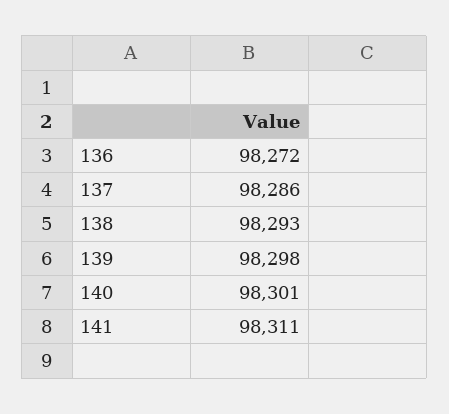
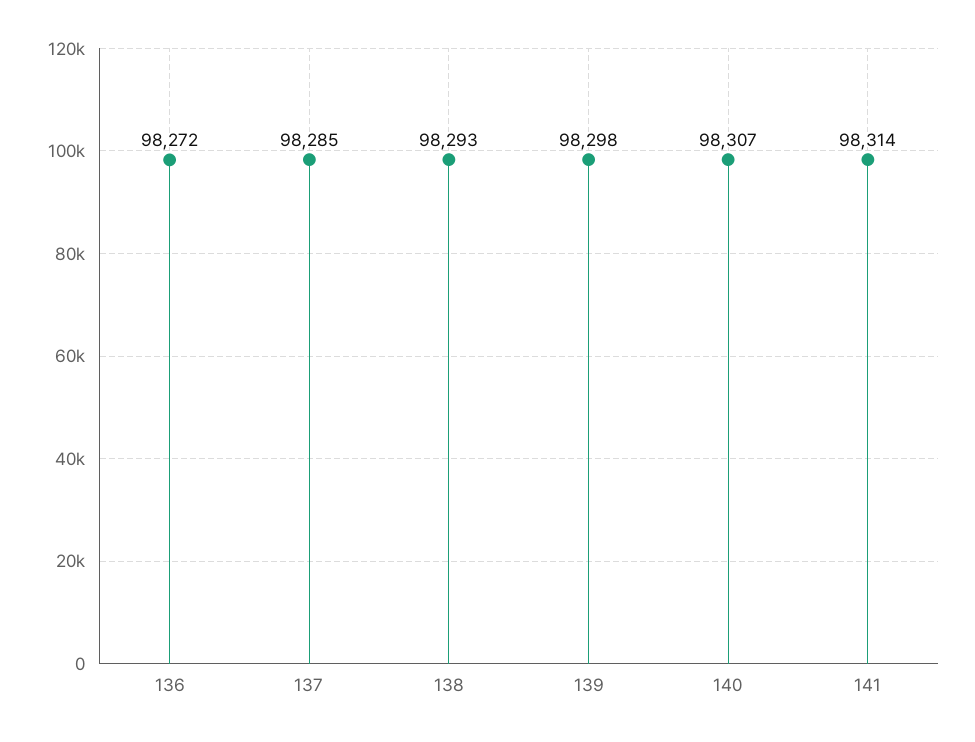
137: 98286 -> 98285
140: 98301 -> 98307
141: 98311 -> 98314

